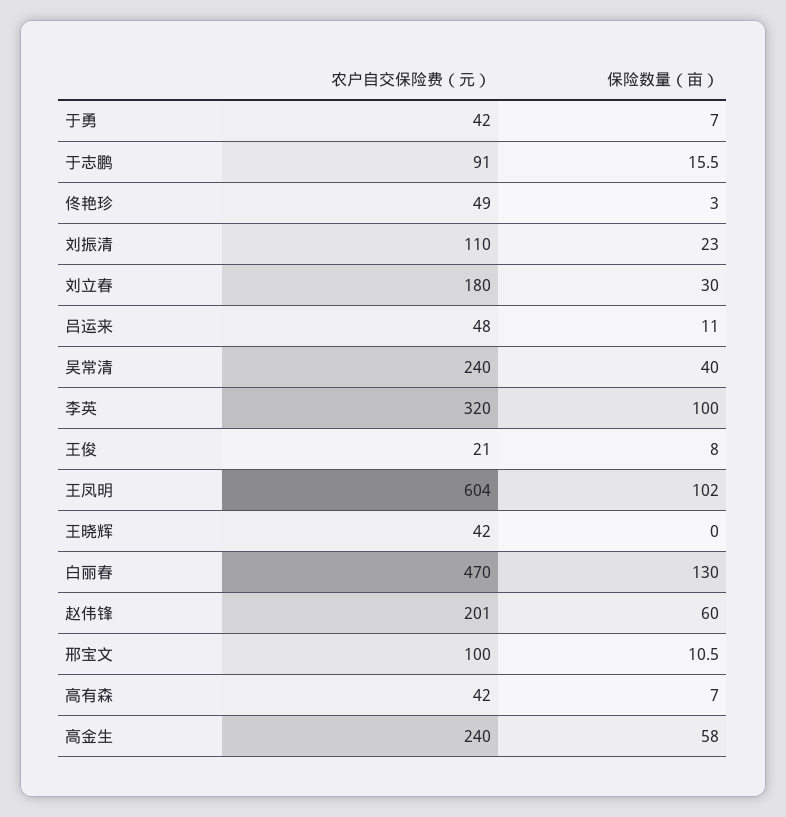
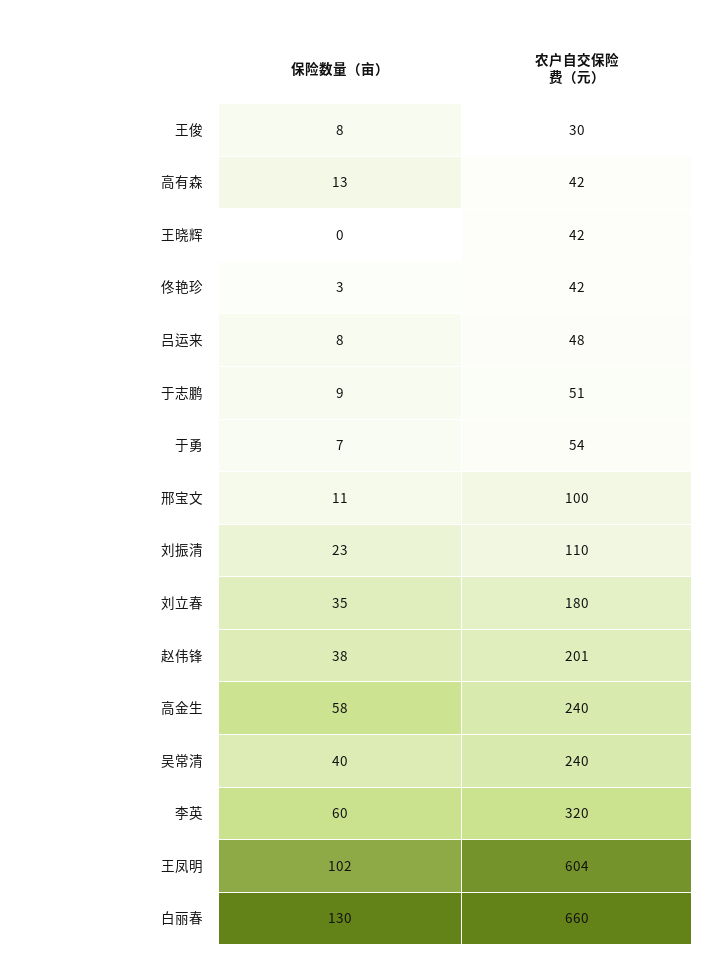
农户自交保险费（元）, 于勇: 42 -> 54
农户自交保险费（元）, 于志鹏: 91 -> 51
保险数量（亩）, 于志鹏: 15.5 -> 9
农户自交保险费（元）, 佟艳珍: 49 -> 42
保险数量（亩）, 刘立春: 30 -> 35
保险数量（亩）, 吕运来: 11 -> 8
保险数量（亩）, 李英: 100 -> 60
农户自交保险费（元）, 王俊: 21 -> 30
农户自交保险费（元）, 白丽春: 470 -> 660
保险数量（亩）, 赵伟锋: 60 -> 38
保险数量（亩）, 高有森: 7 -> 13

